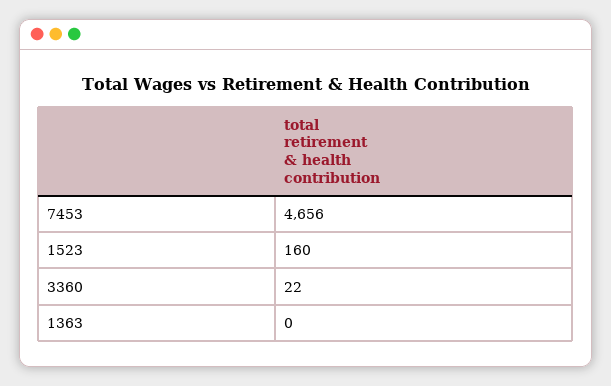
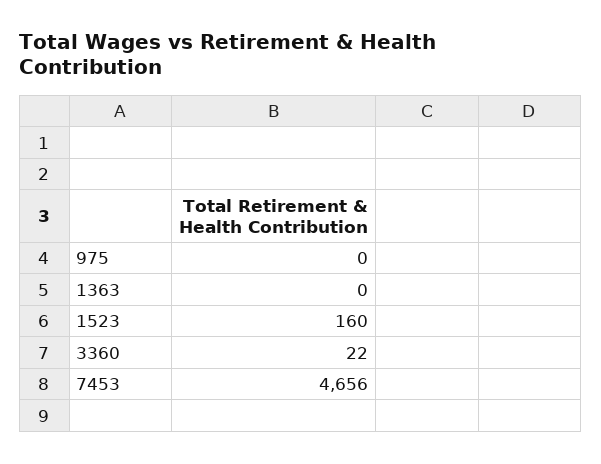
975: none -> 0

